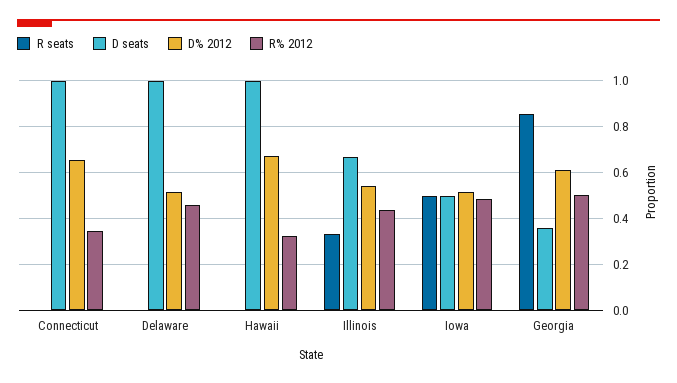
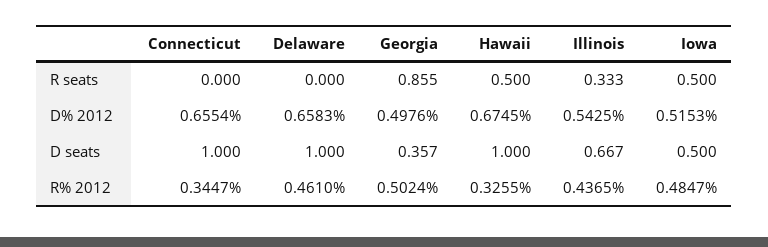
D% 2012, Delaware: 0.5 -> 0.6583
R seats, Hawaii: 0 -> 0.5
D% 2012, Georgia: 0.6 -> 0.4976

